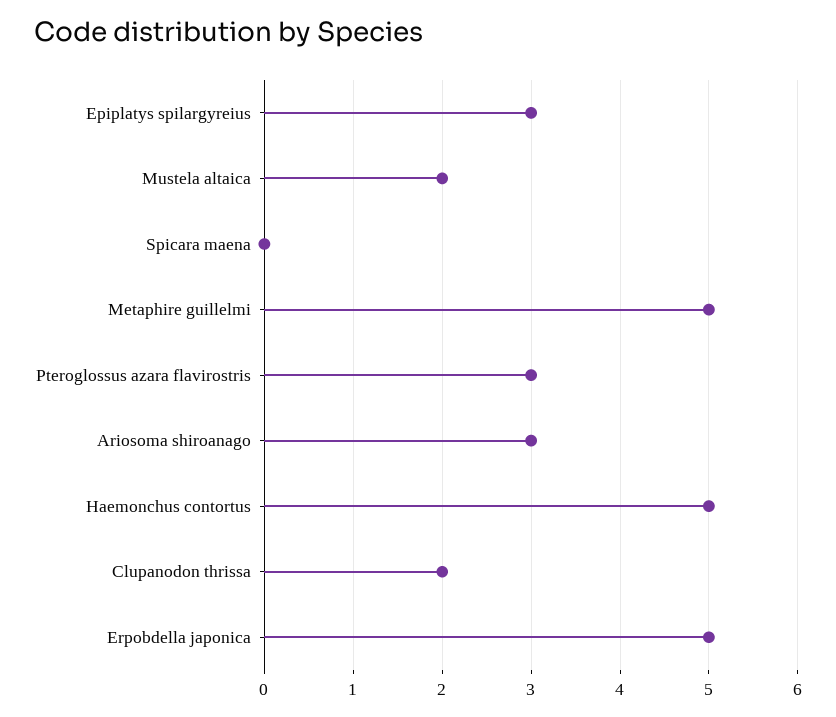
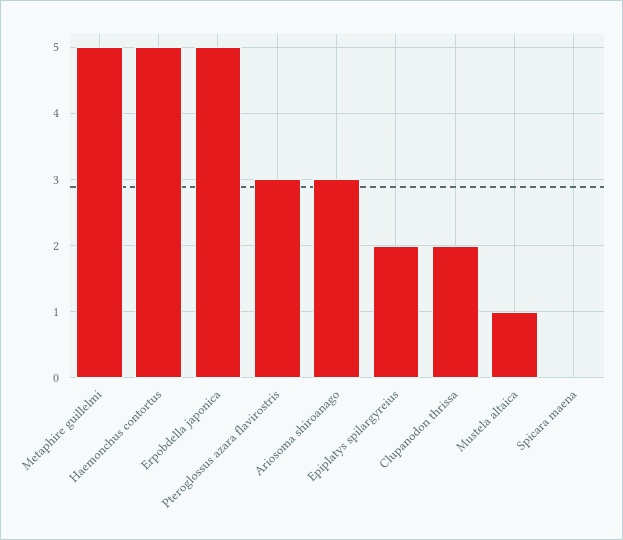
Epiplatys spilargyreius: 3 -> 2
Mustela altaica: 2 -> 1

